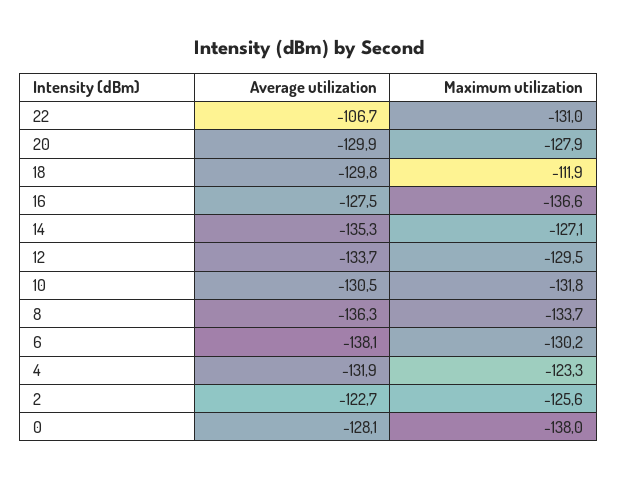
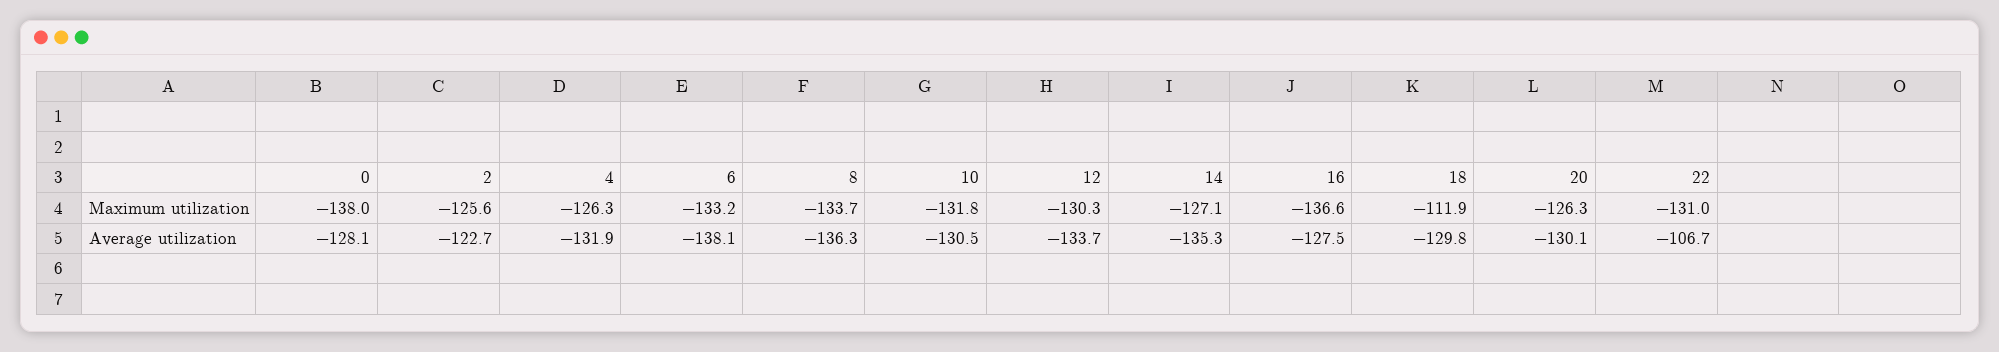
Average utilization, 20: -129.9 -> -130.1
Maximum utilization, 20: -127.9 -> -126.3
Maximum utilization, 12: -129.5 -> -130.3
Maximum utilization, 6: -130.2 -> -133.2
Maximum utilization, 4: -123.3 -> -126.3

